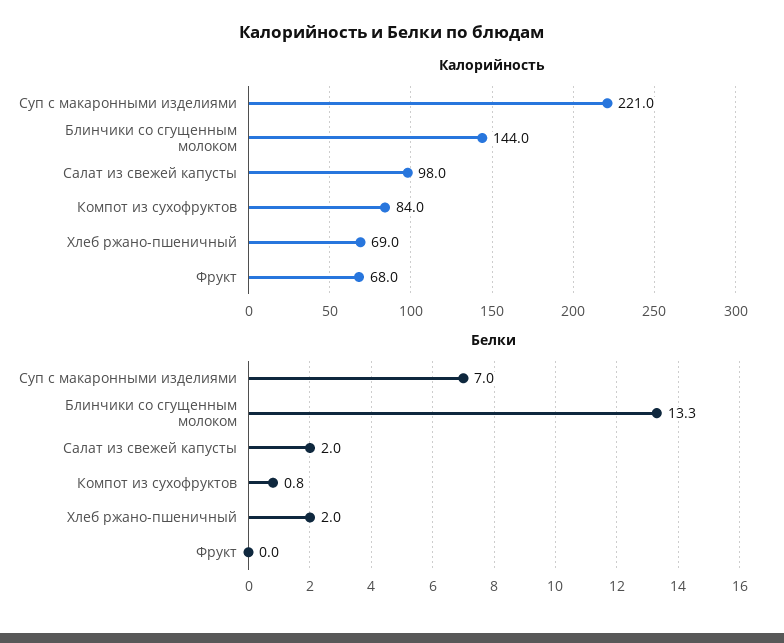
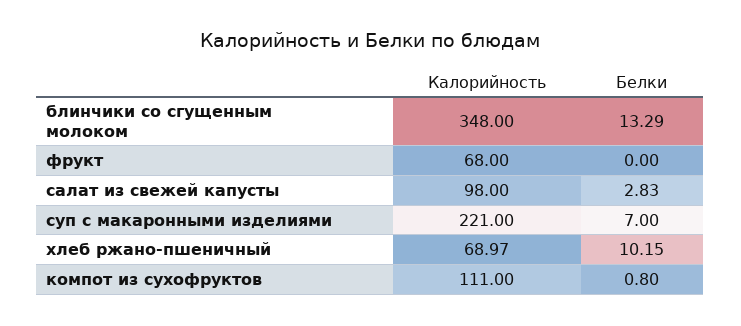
Калорийность, Блинчики со сгущенным молоком: 144 -> 348
Калорийность, Компот из сухофруктов: 84 -> 111
Белки, Салат из свежей капусты: 2 -> 2.83
Белки, Хлеб ржано-пшеничный: 2 -> 10.15

